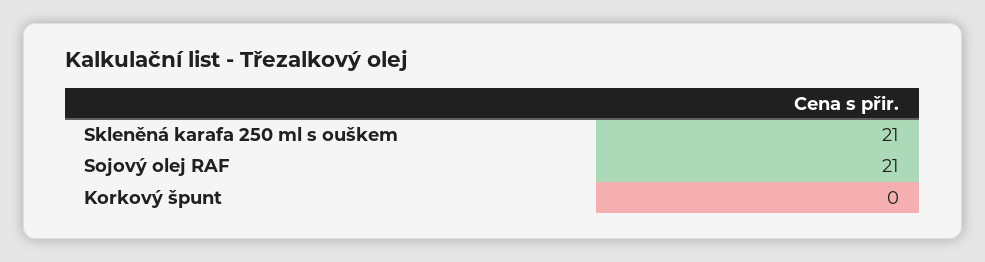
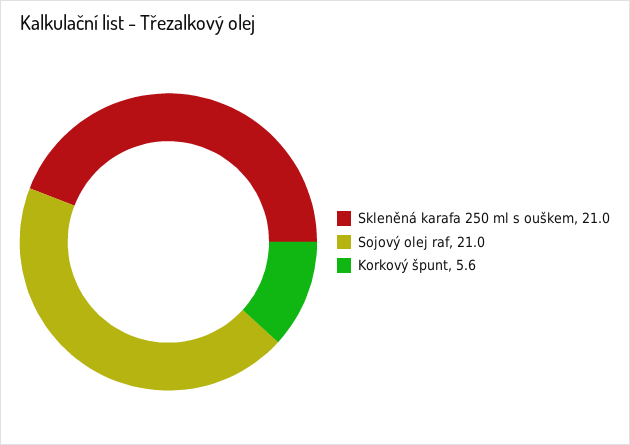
Korkový špunt: 0 -> 5.6

